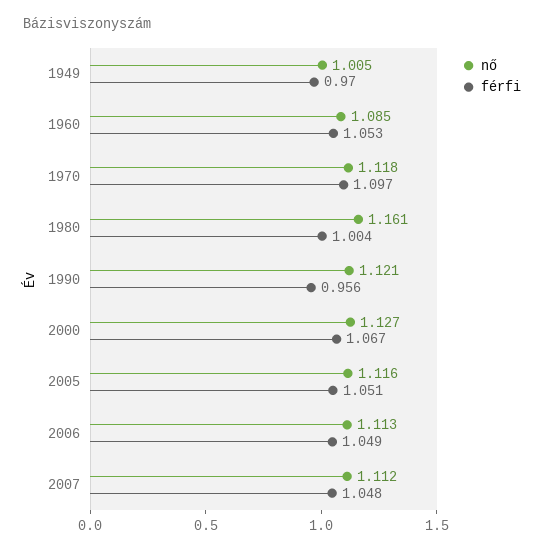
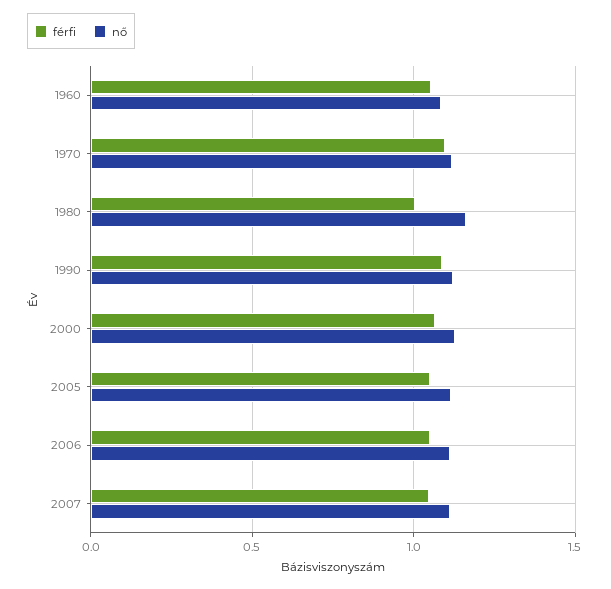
nő, 1949: 1.005 -> none
férfi, 1949: 0.97 -> none
férfi, 1990: 0.956 -> 1.1

